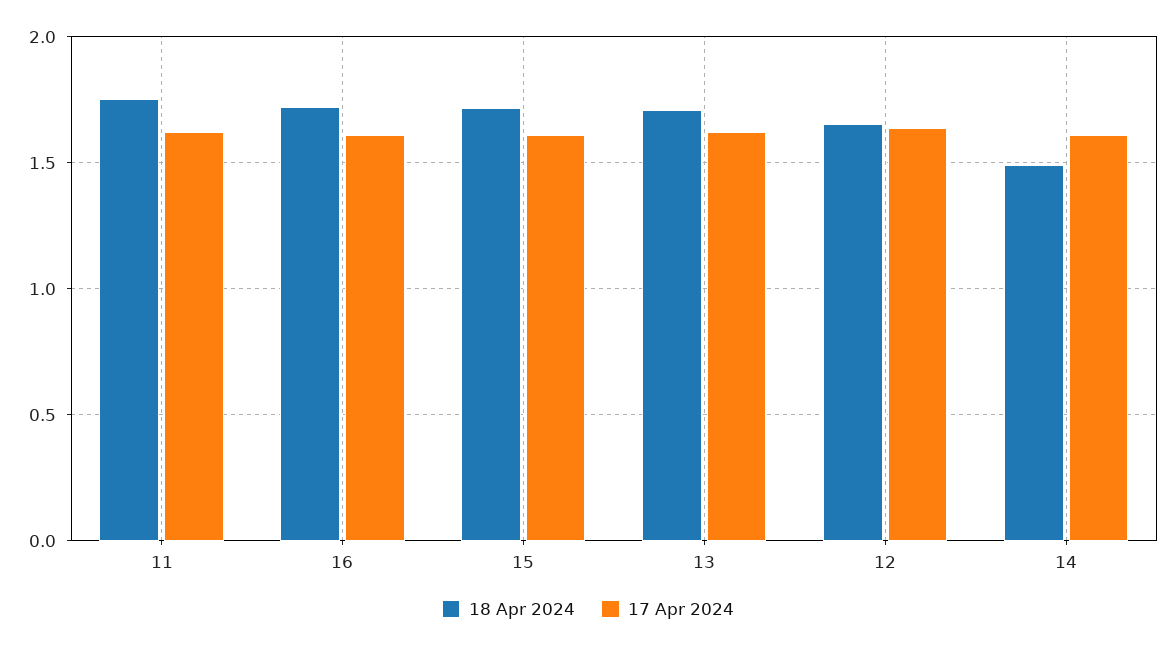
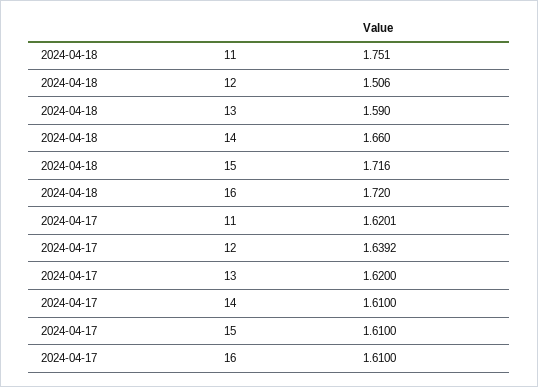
18 Apr 2024, 13: 1.7 -> 1.59
18 Apr 2024, 12: 1.65 -> 1.506
18 Apr 2024, 14: 1.5 -> 1.66

